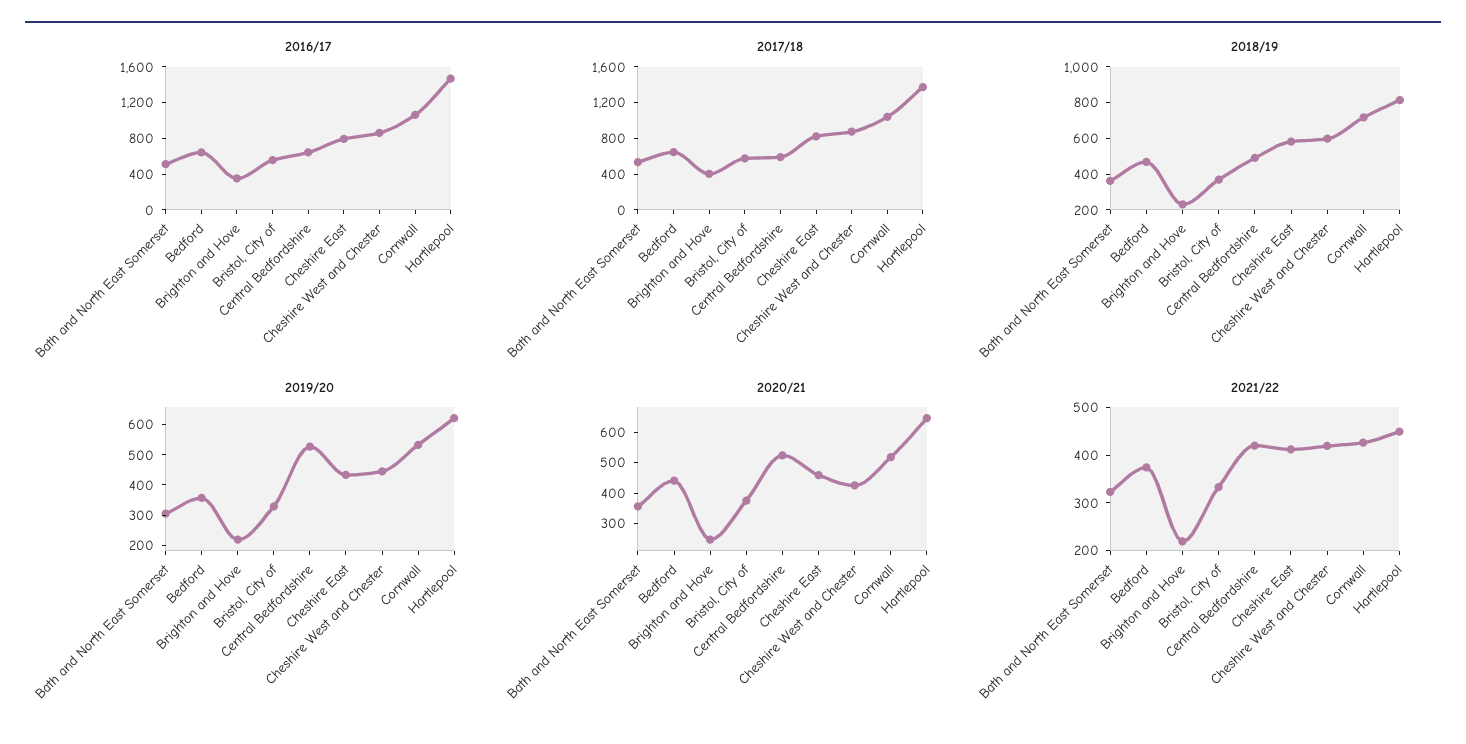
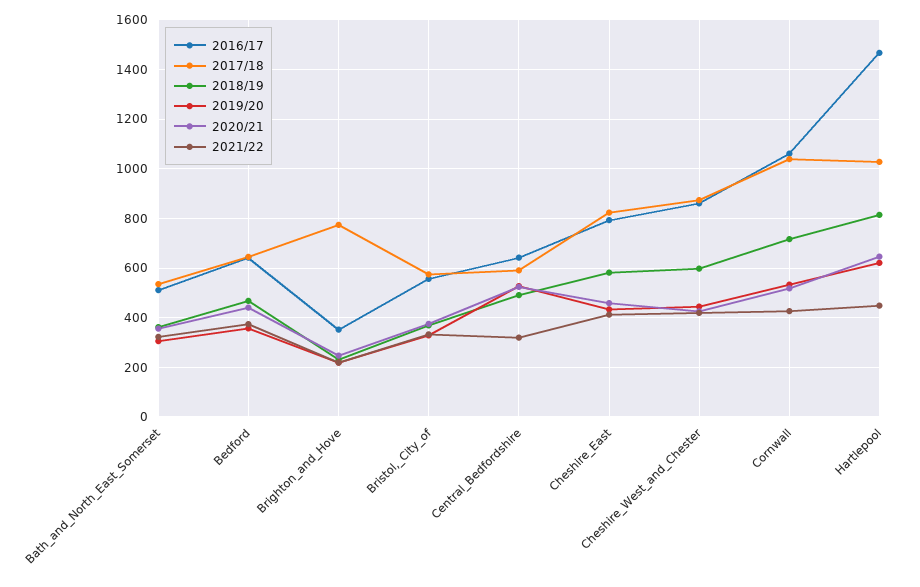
2017/18, Brighton and Hove: 400 -> 775
2017/18, Hartlepool: 1400 -> 1025
2021/22, Central Bedfordshire: 420 -> 325

